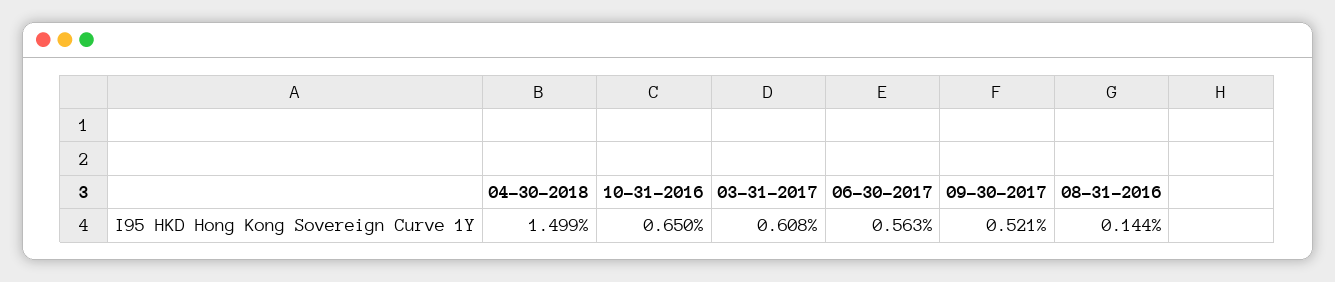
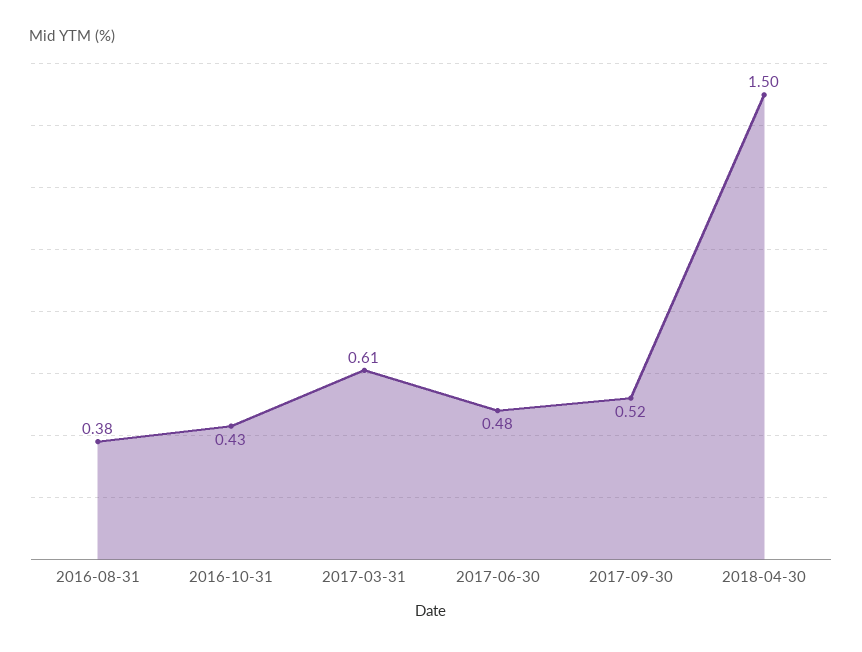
10-31-2016: 0.65 -> 0.43
06-30-2017: 0.563 -> 0.48
08-31-2016: 0.144 -> 0.38

